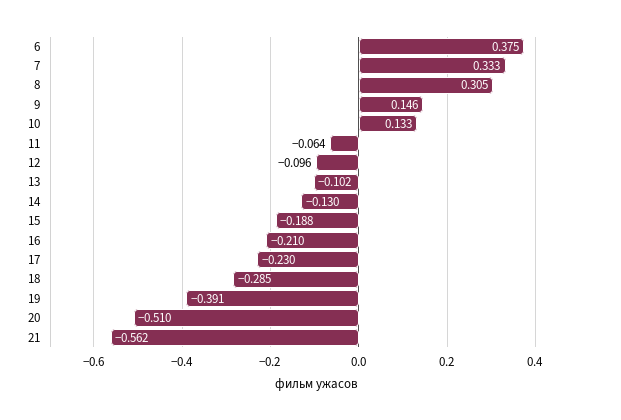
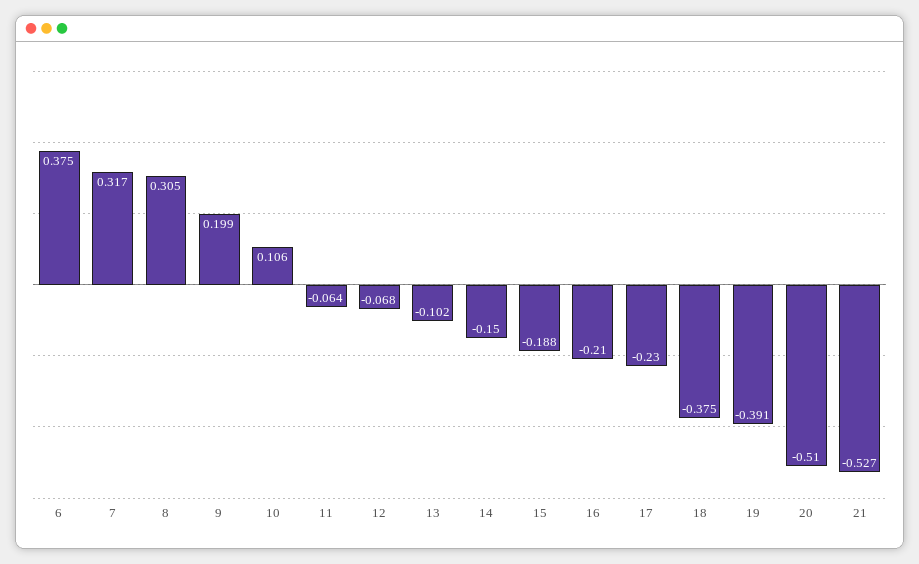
7: 0.333 -> 0.317
9: 0.146 -> 0.199
10: 0.133 -> 0.106
12: -0.096 -> -0.068
14: -0.13 -> -0.15
18: -0.285 -> -0.375
21: -0.562 -> -0.527

